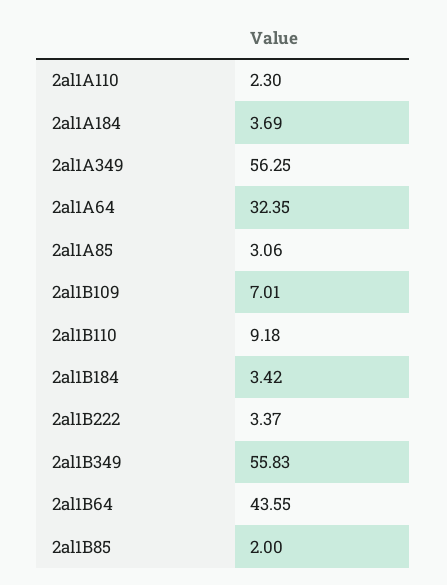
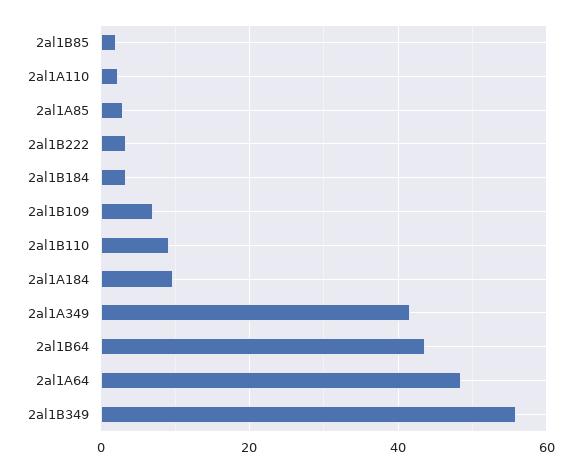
2al1A184: 3.69 -> 10
2al1A349: 56.25 -> 42
2al1A64: 32.35 -> 48

